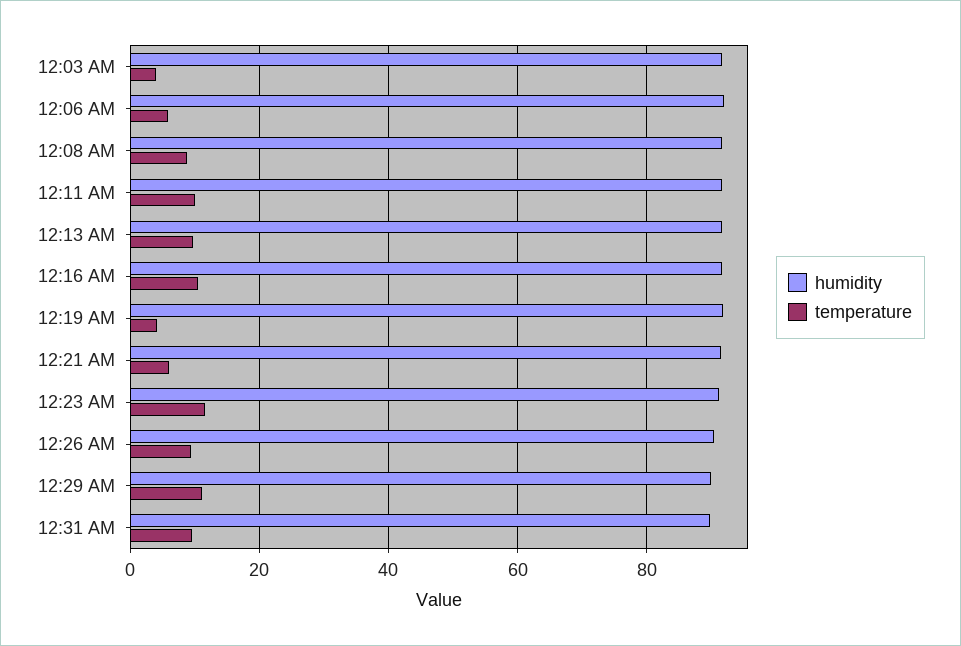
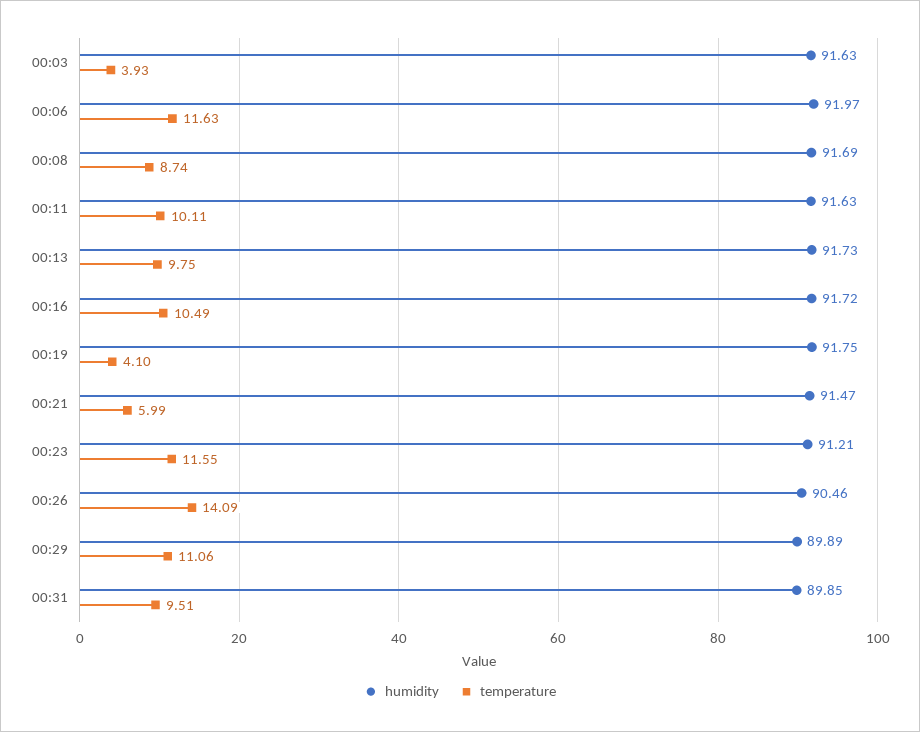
temperature, 12:06 AM: 6 -> 11.63
temperature, 12:26 AM: 10 -> 14.09

